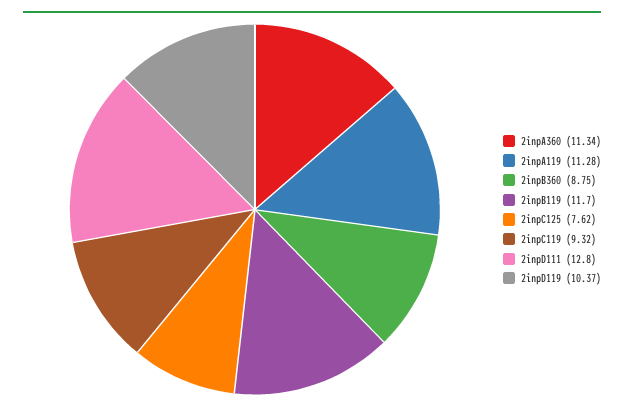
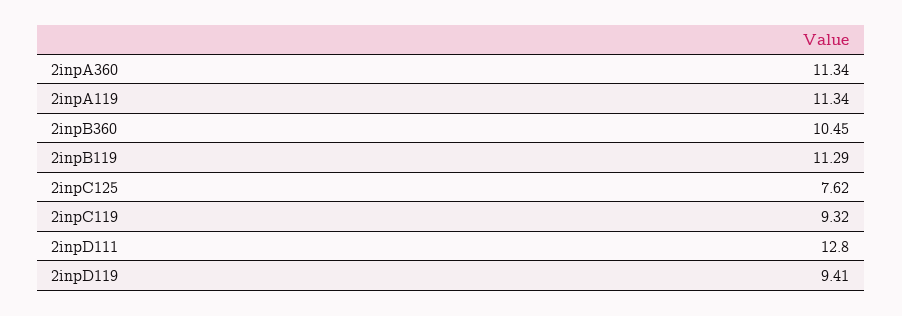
2inpA119: 11.28 -> 11.34
2inpB360: 8.75 -> 10.45
2inpB119: 11.7 -> 11.29
2inpD119: 10.37 -> 9.41

